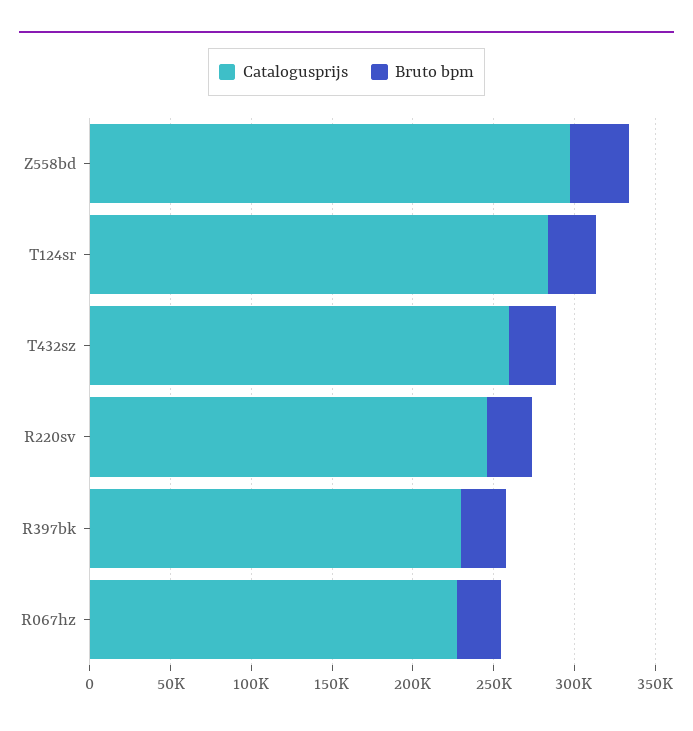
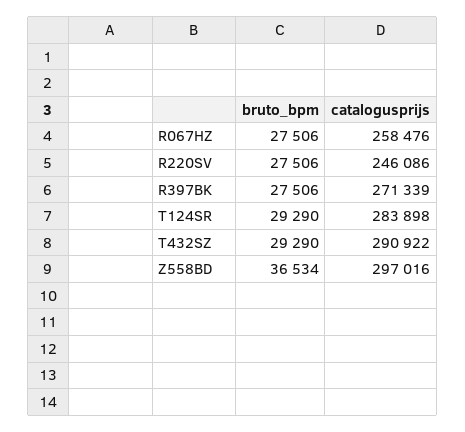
Catalogusprijs, T432sz: 260000 -> 290922
Catalogusprijs, R397bk: 230000 -> 271339
Catalogusprijs, R067hz: 230000 -> 258476

